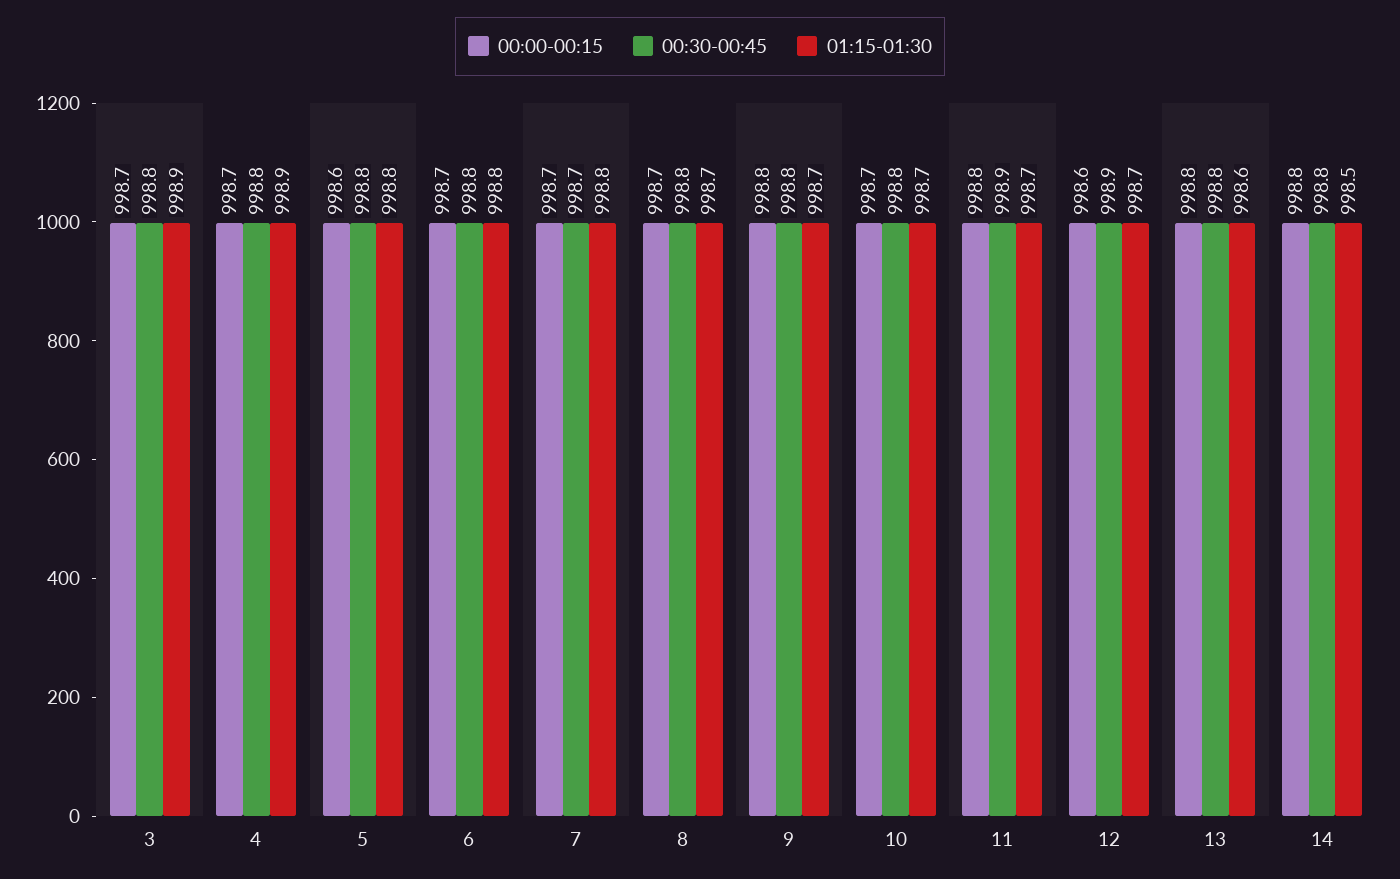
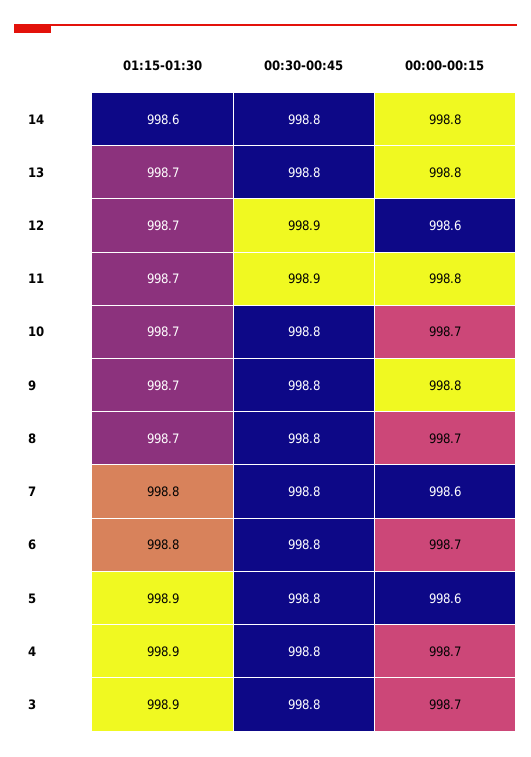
01:15-01:30, 5: 998.8 -> 998.9
00:00-00:15, 7: 998.7 -> 998.6
00:30-00:45, 7: 998.7 -> 998.8
01:15-01:30, 13: 998.6 -> 998.7
01:15-01:30, 14: 998.5 -> 998.6

